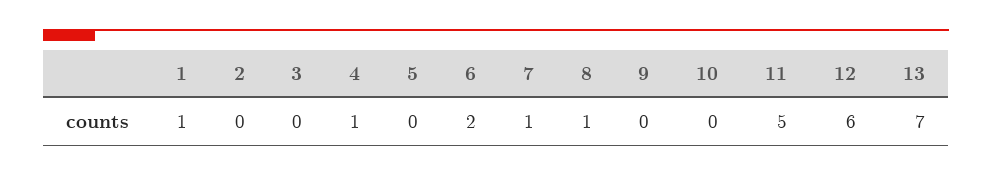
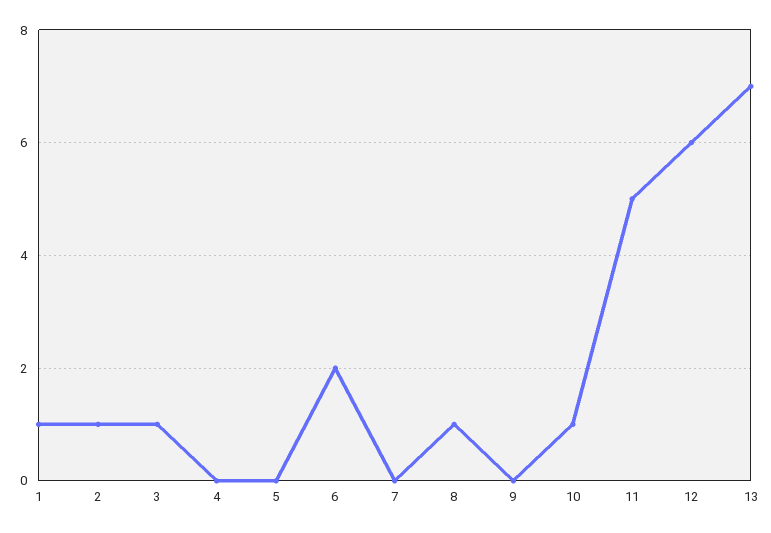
2: 0 -> 1
3: 0 -> 1
4: 1 -> 0
7: 1 -> 0
10: 0 -> 1

